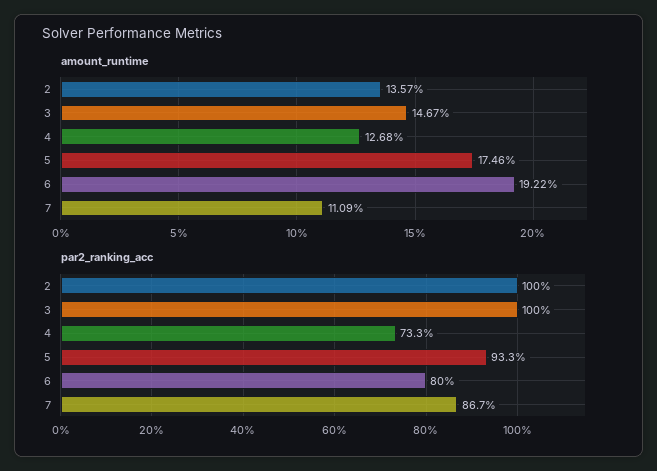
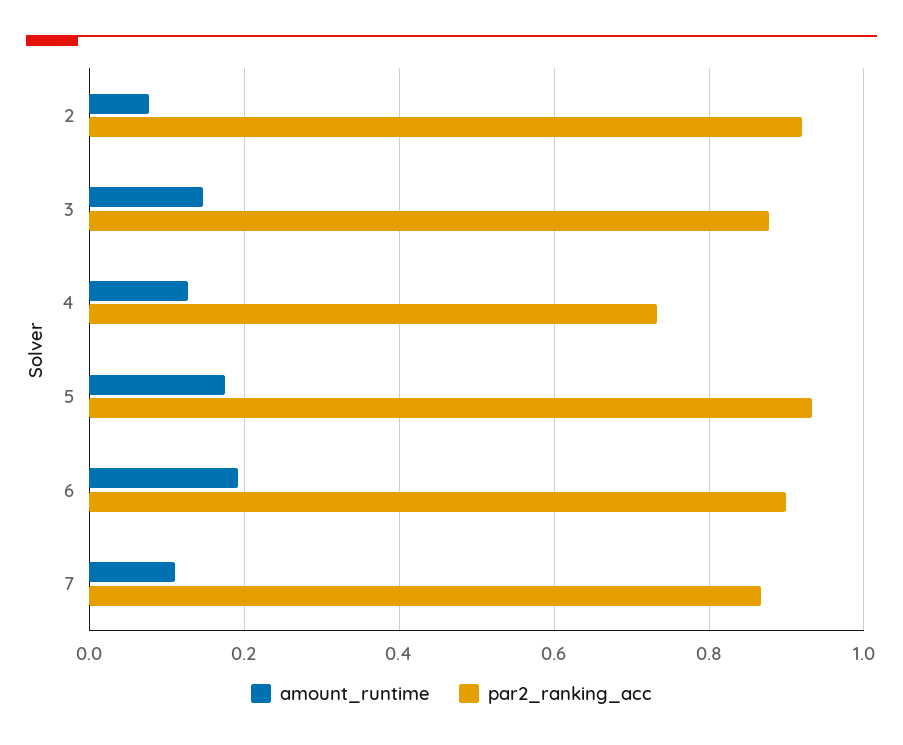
amount_runtime, 2: 0.1357 -> 0.08
par2_ranking_acc, 2: 1 -> 0.92
par2_ranking_acc, 3: 1 -> 0.88
par2_ranking_acc, 6: 0.8 -> 0.9

